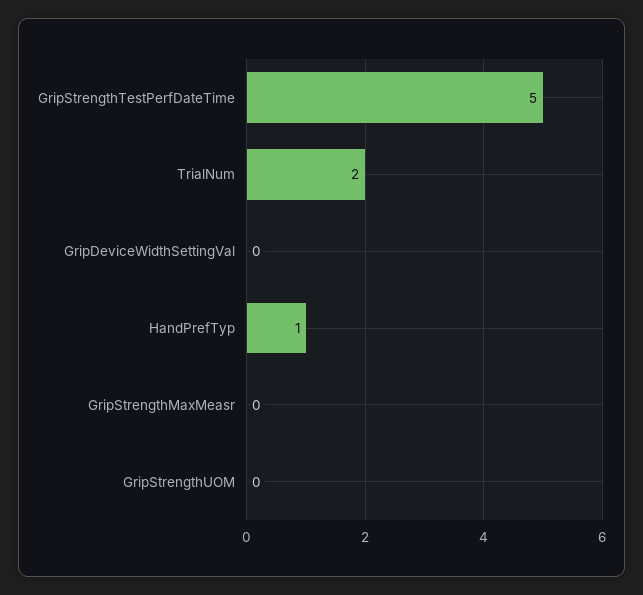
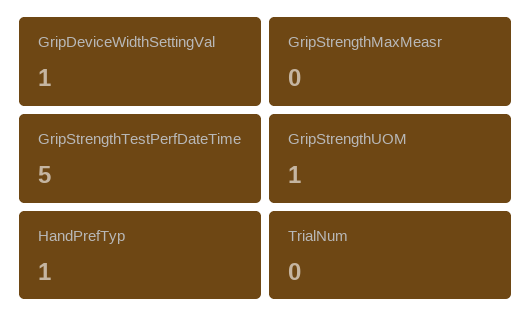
TrialNum: 2 -> 0
GripDeviceWidthSettingVal: 0 -> 1
GripStrengthUOM: 0 -> 1

